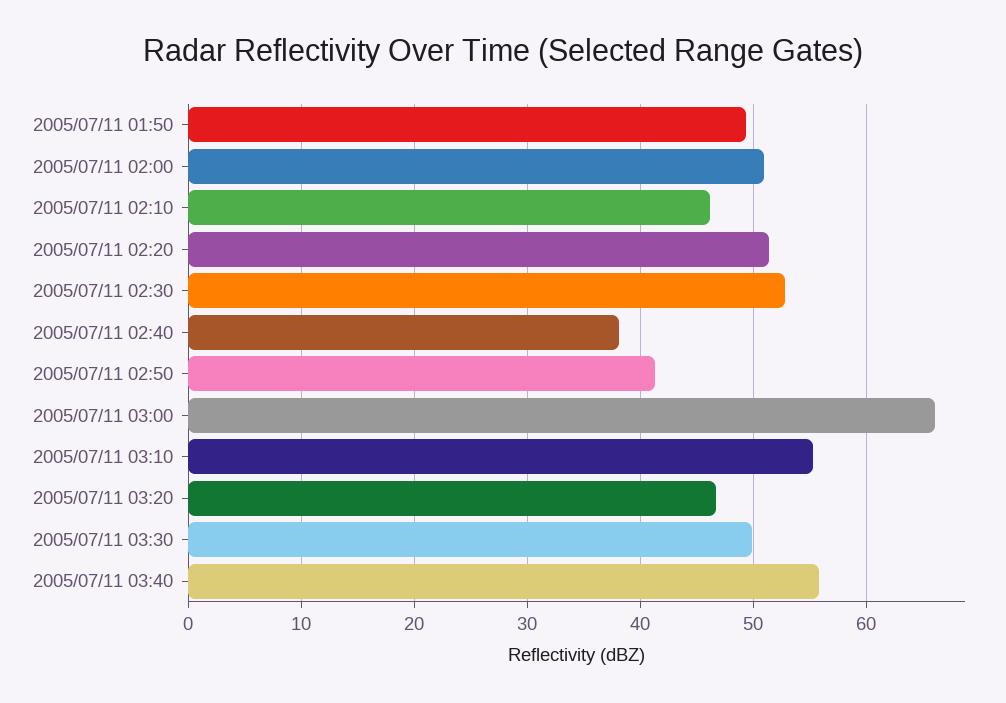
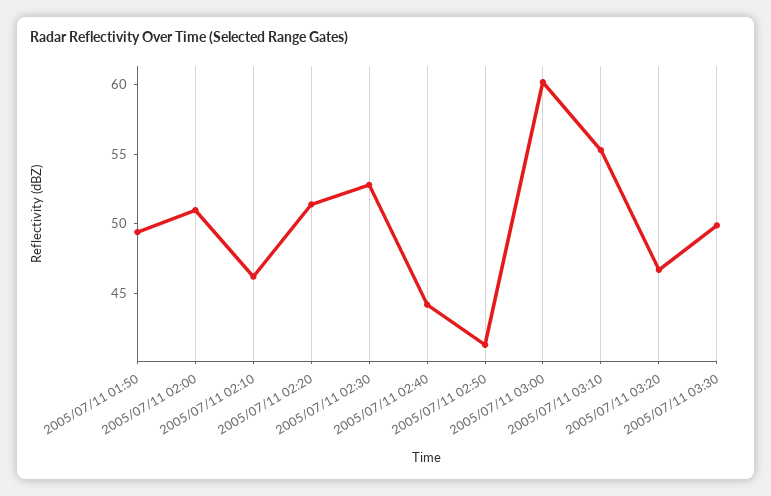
2005/07/11 02:40: 38 -> 44
2005/07/11 03:00: 66 -> 60
2005/07/11 03:40: 56 -> none

